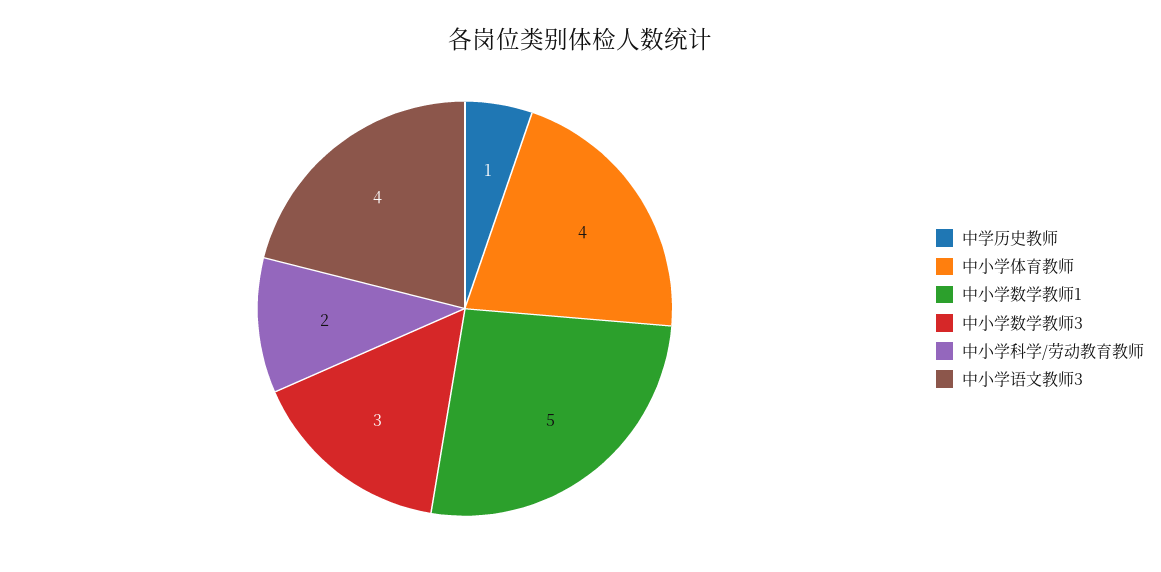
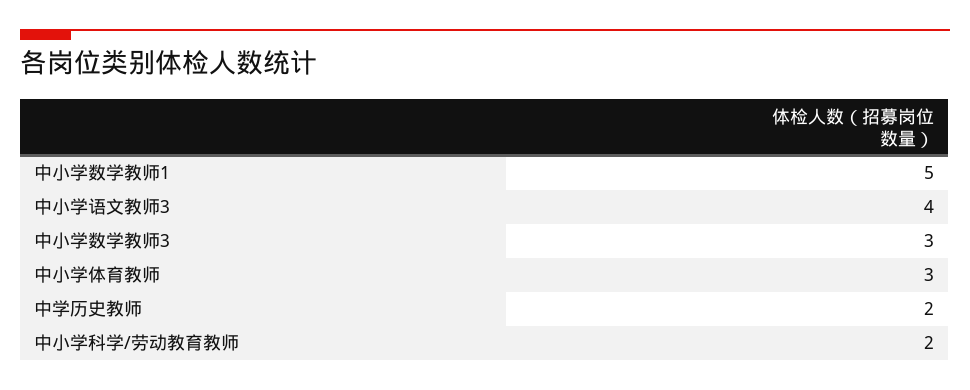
中学历史教师: 1 -> 2
中小学体育教师: 4 -> 3

